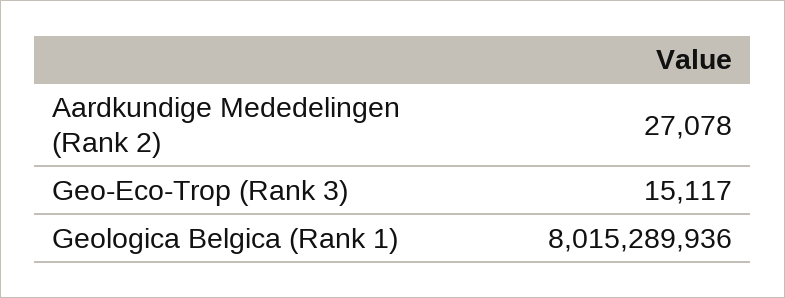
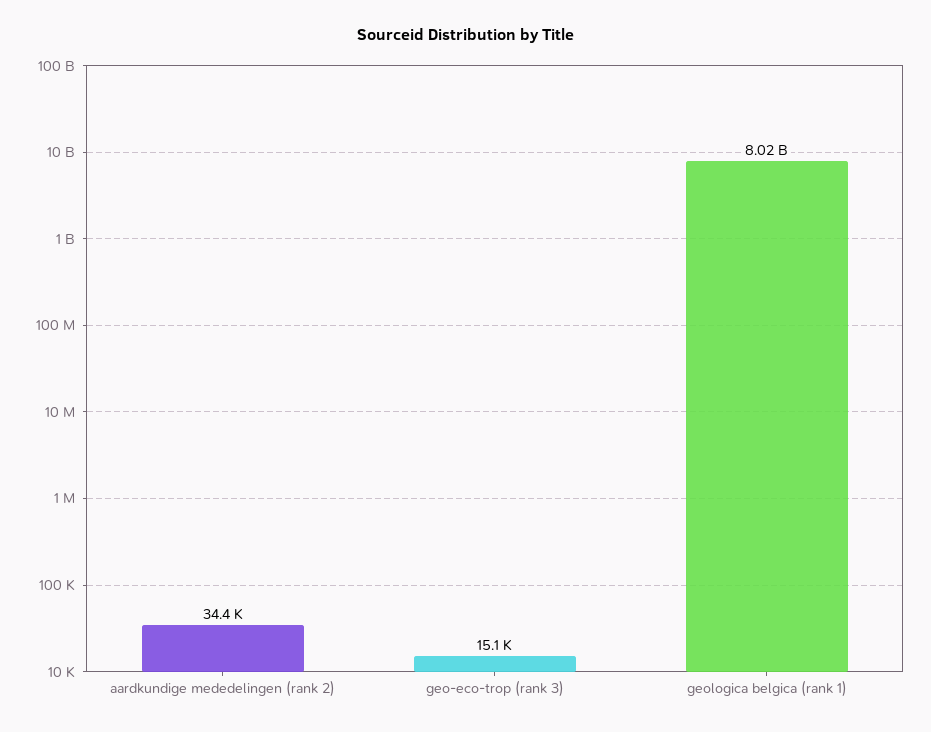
Aardkundige Mededelingen (Rank 2): 27078 -> 34400

